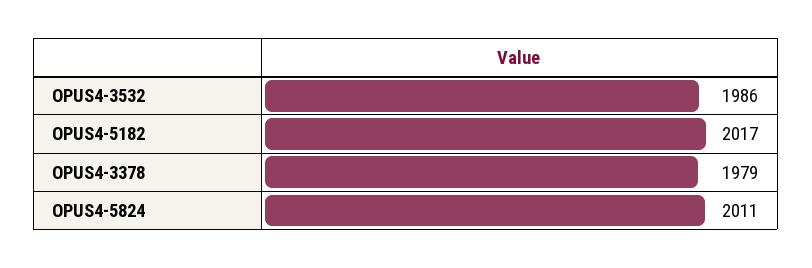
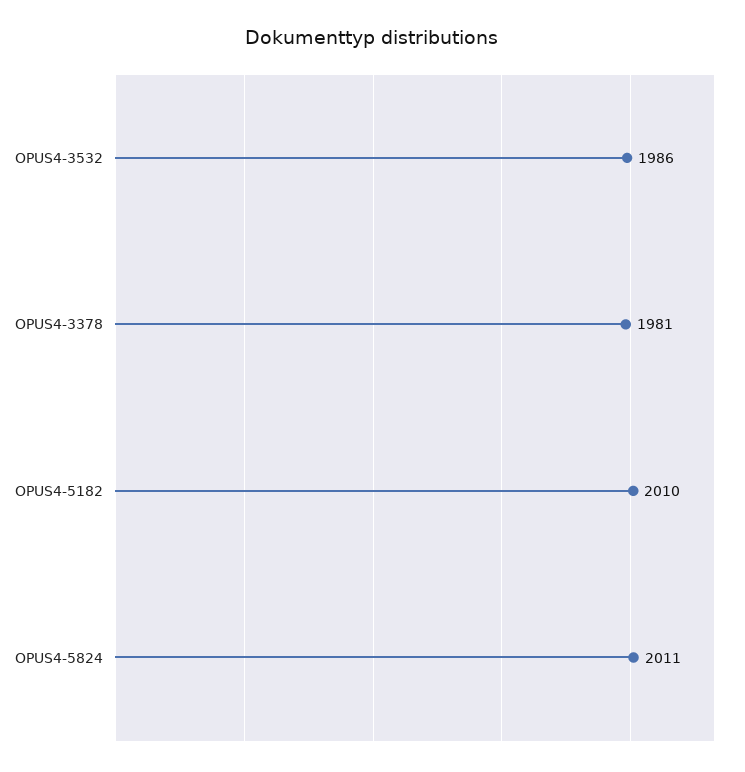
OPUS4-5182: 2017 -> 2010
OPUS4-3378: 1979 -> 1981

